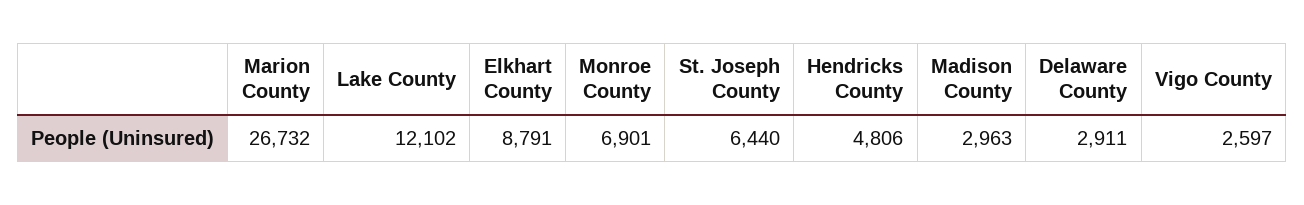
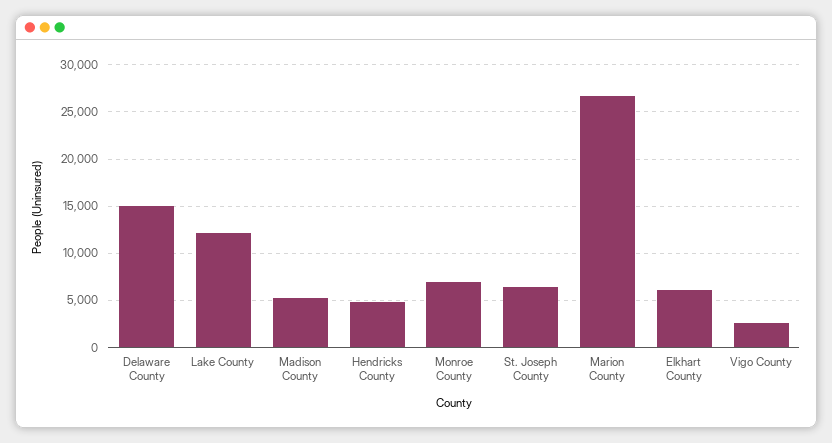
Elkhart County: 8791 -> 6000
Madison County: 2963 -> 5000
Delaware County: 2911 -> 15000

